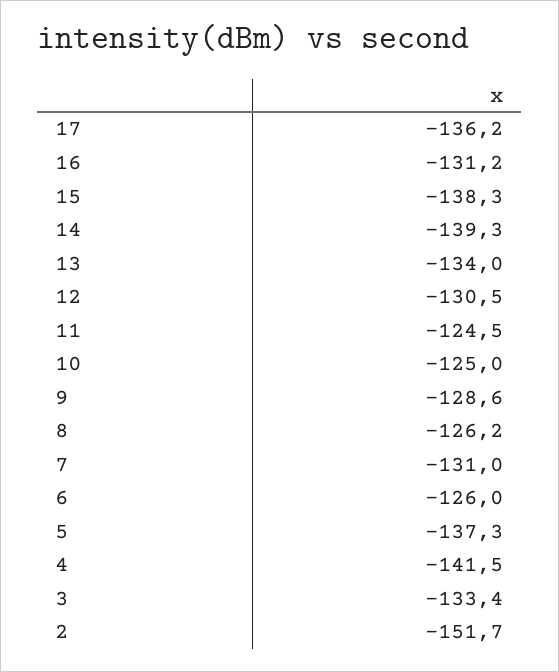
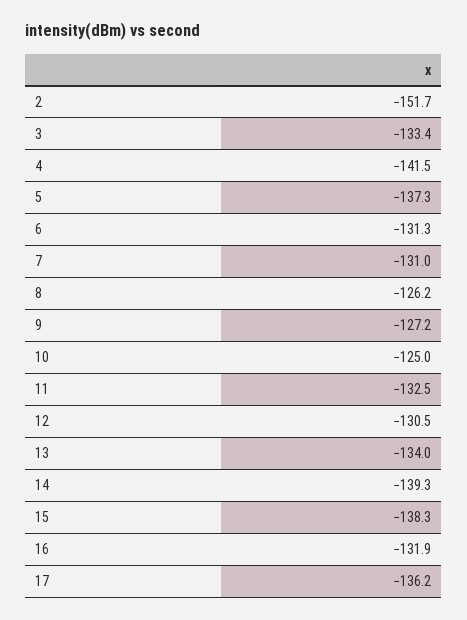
16: -131.2 -> -131.9
11: -124.5 -> -132.5
9: -128.6 -> -127.2
6: -126 -> -131.3

